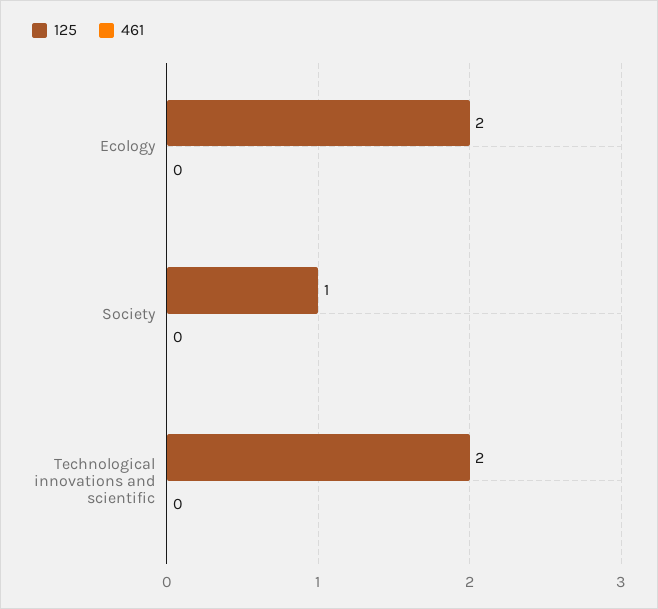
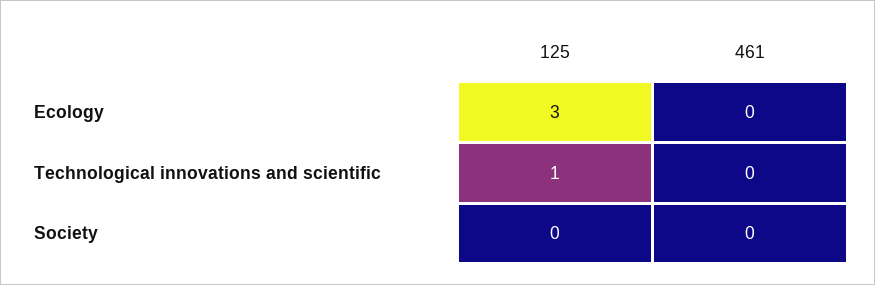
125, Ecology: 2 -> 3
125, Society: 1 -> 0
125, Technological innovations and scientific: 2 -> 1

